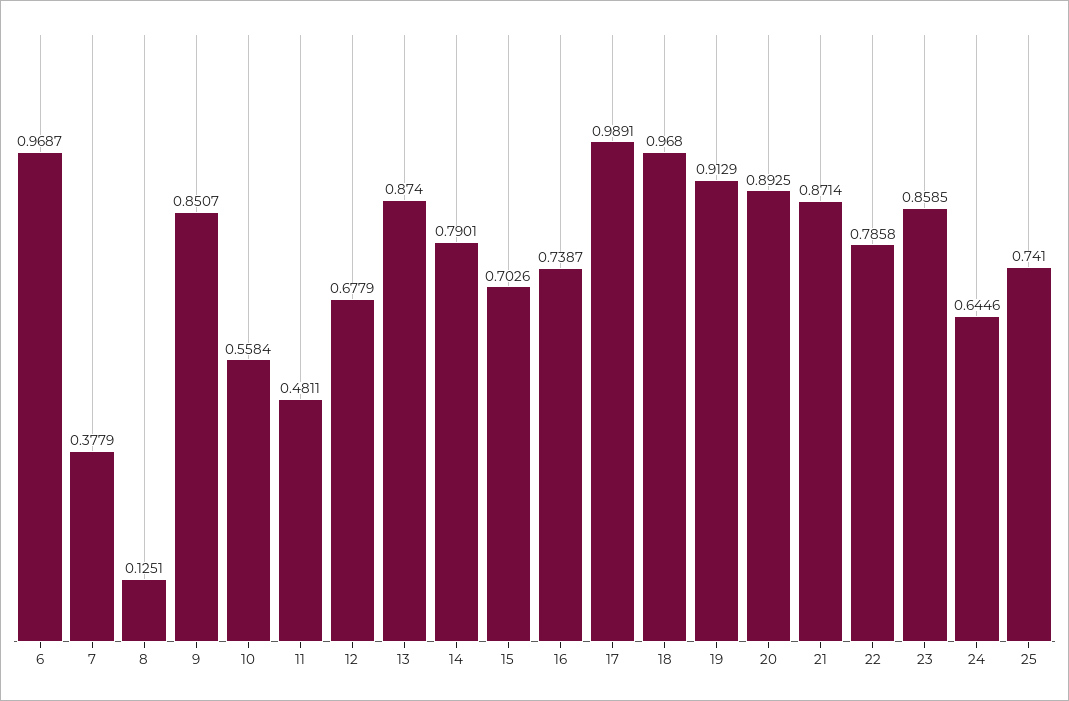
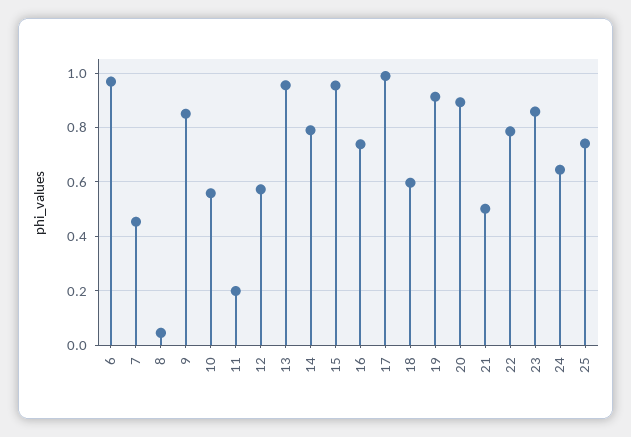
7: 0.3779 -> 0.45
8: 0.1251 -> 0.05
11: 0.4811 -> 0.2
12: 0.6779 -> 0.575
13: 0.874 -> 0.95
15: 0.7026 -> 0.95
18: 0.968 -> 0.6
21: 0.8714 -> 0.5

